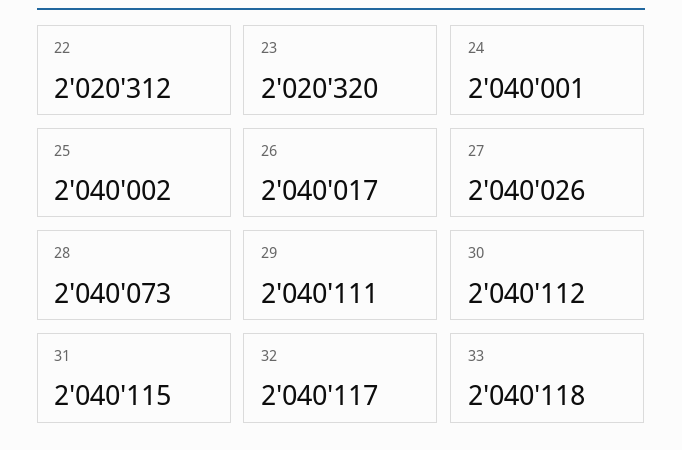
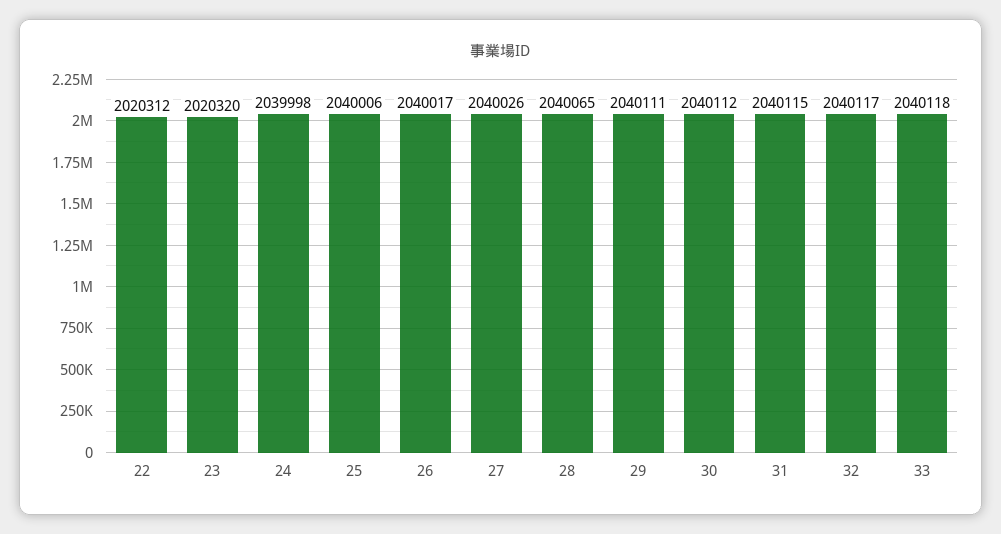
24: 2040001 -> 2039998
25: 2040002 -> 2040006
28: 2040073 -> 2040065

